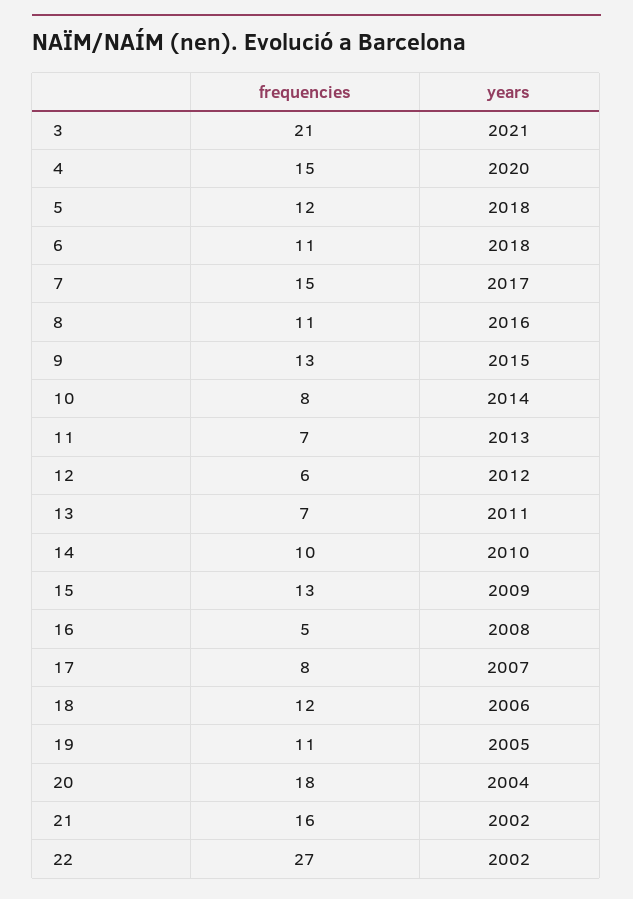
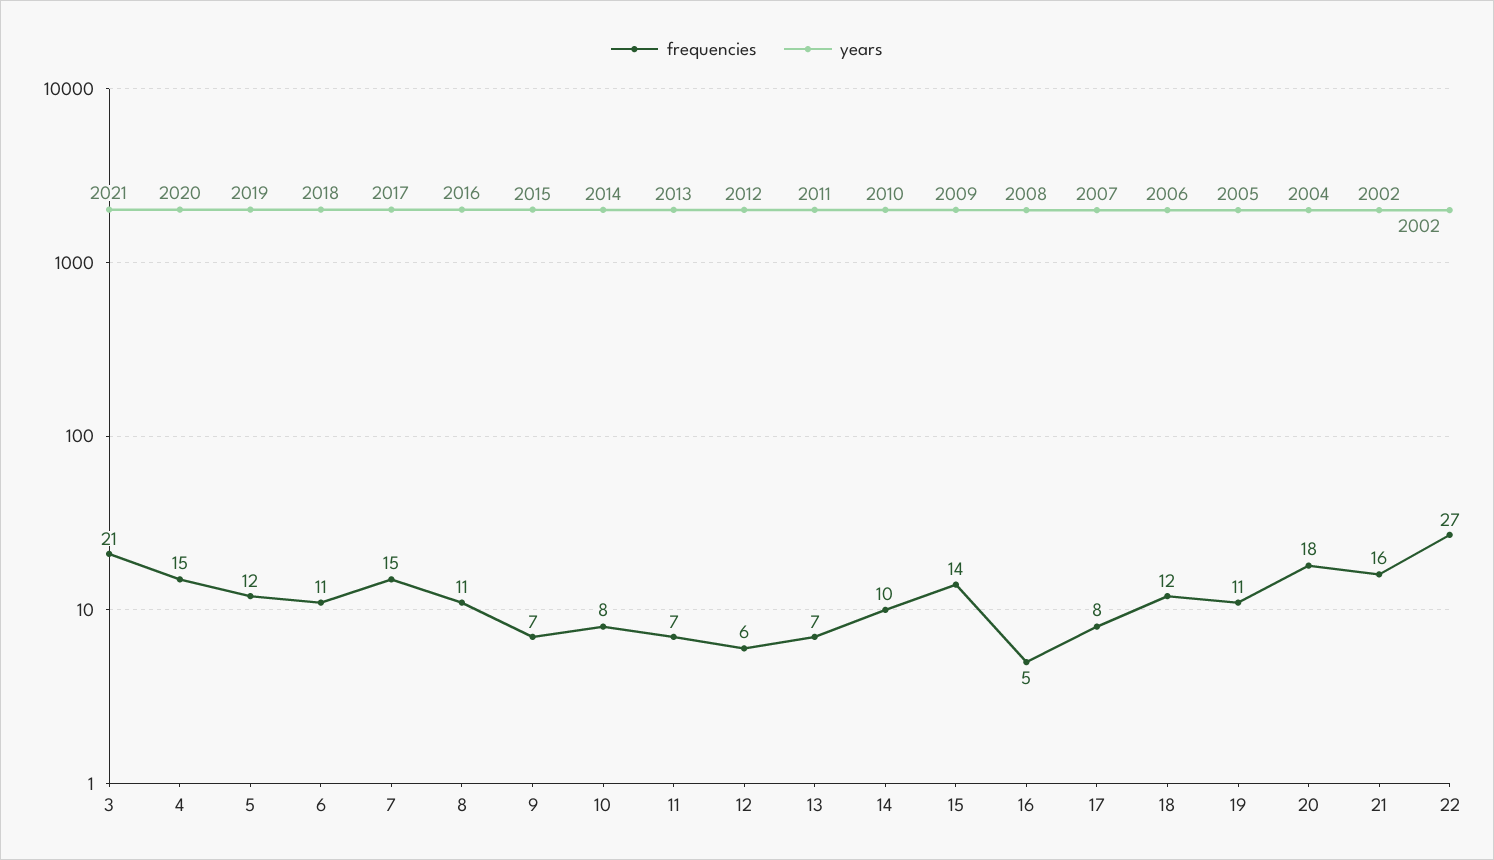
years, 5: 2018 -> 2019
frequencies, 9: 13 -> 7
frequencies, 15: 13 -> 14

